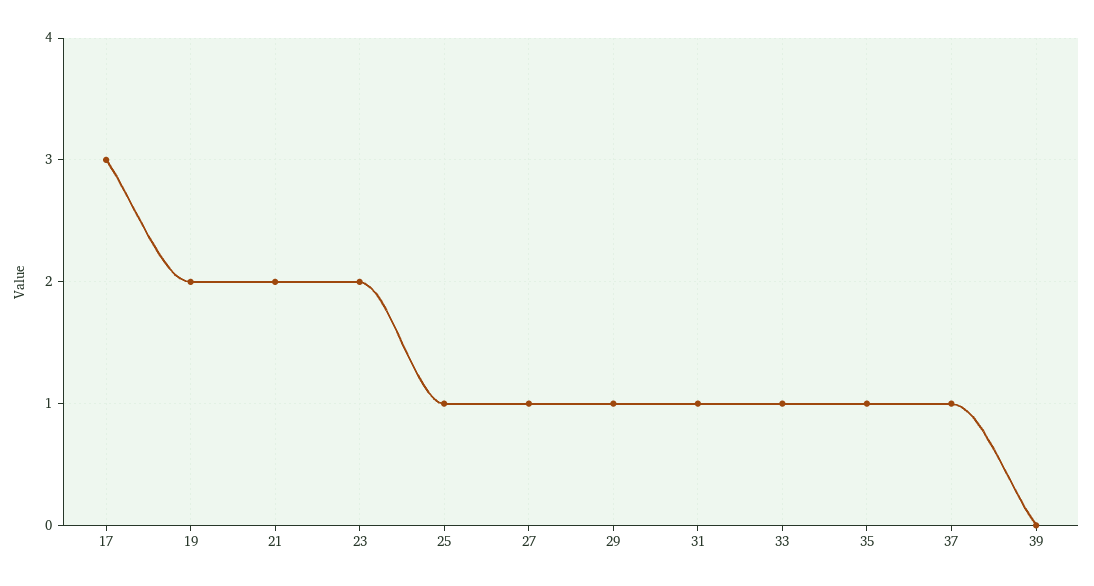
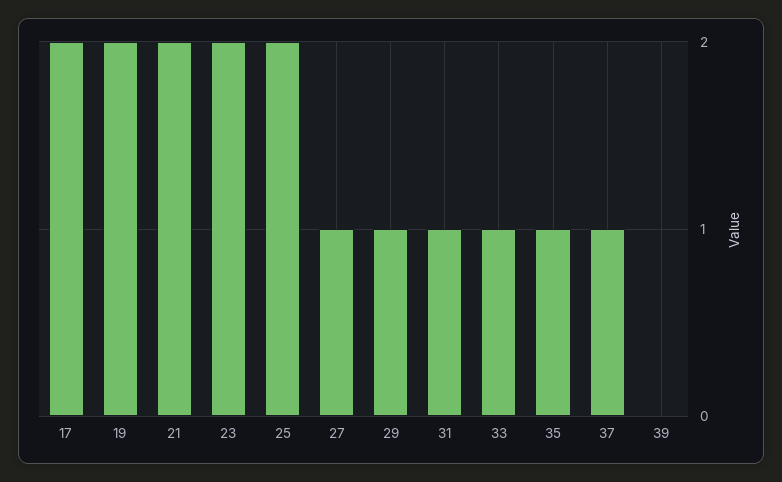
17: 3 -> 2
25: 1 -> 2

